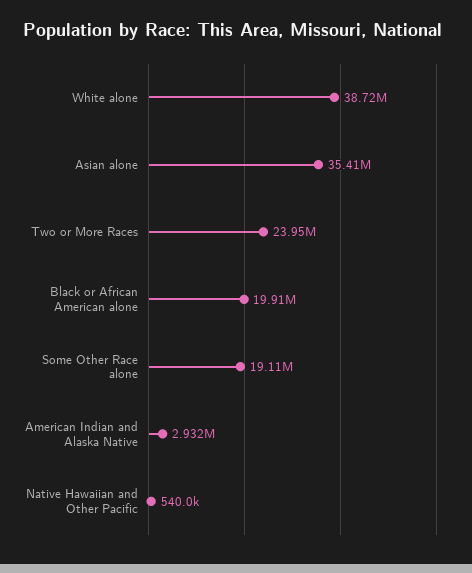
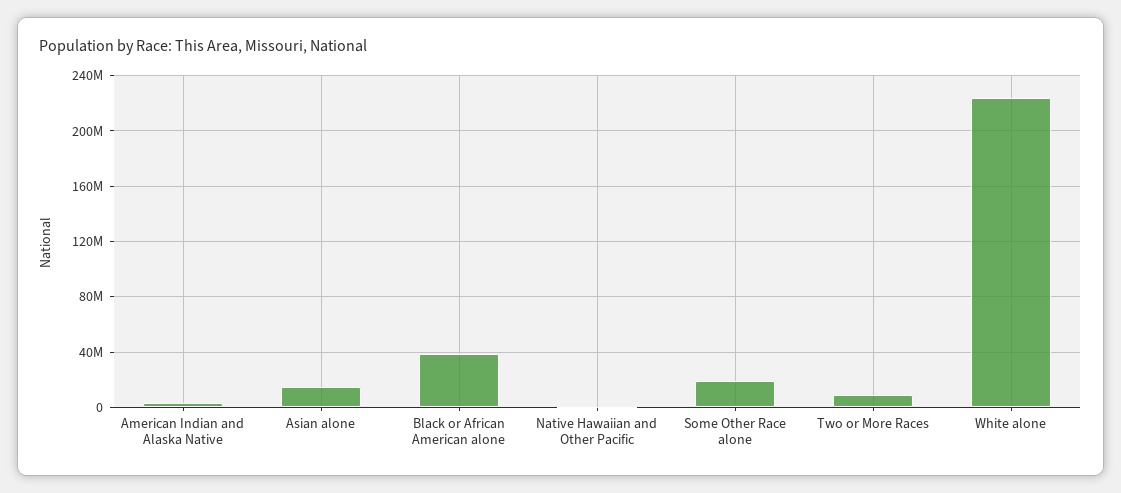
White alone: 38720000 -> 225000000
Asian alone: 35410000 -> 15000000
Two or More Races: 23950000 -> 10000000
Black or African American alone: 19910000 -> 40000000

